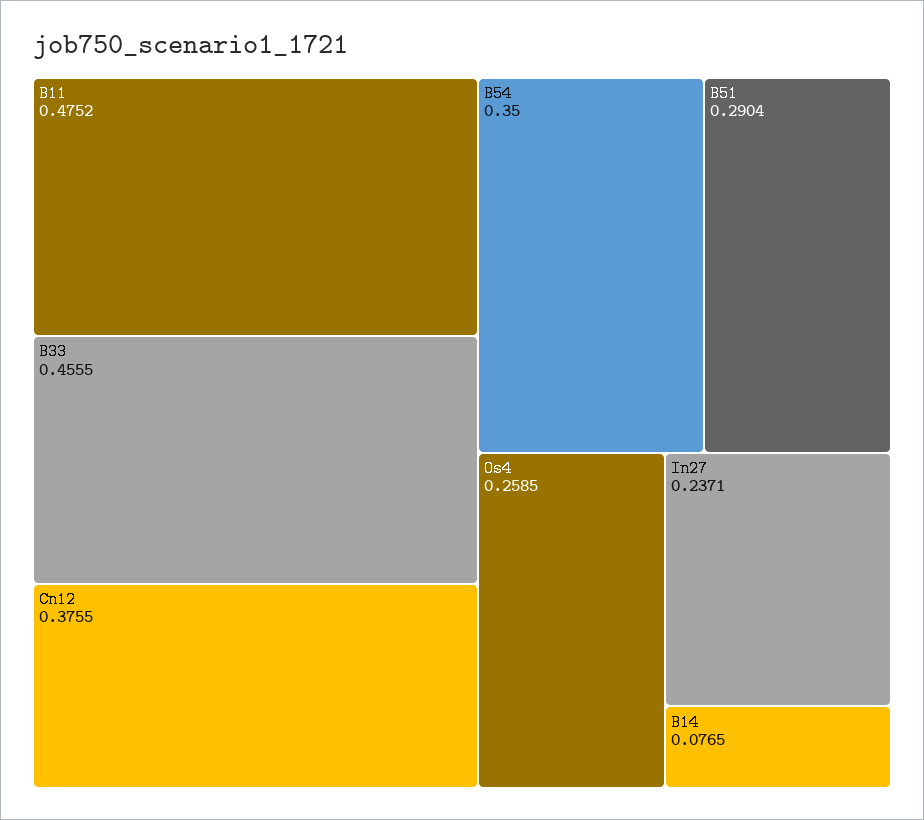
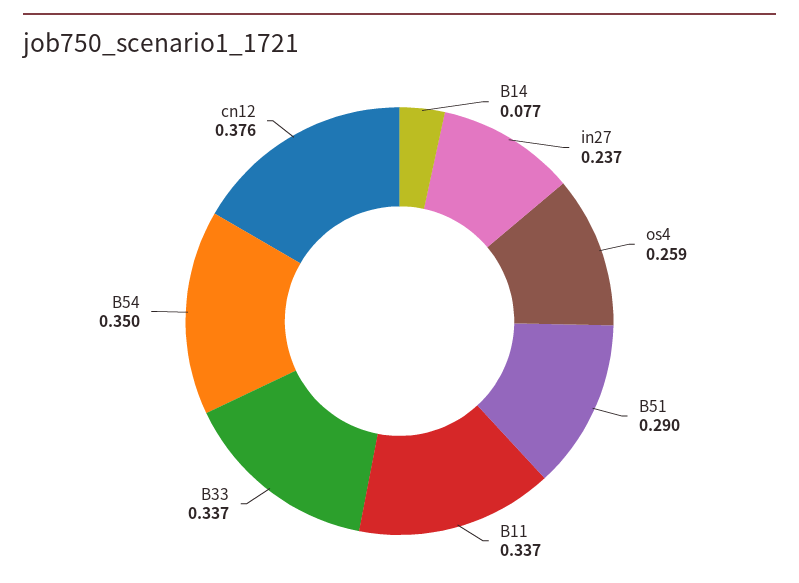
B11: 0.4752 -> 0.337
B33: 0.4555 -> 0.337

